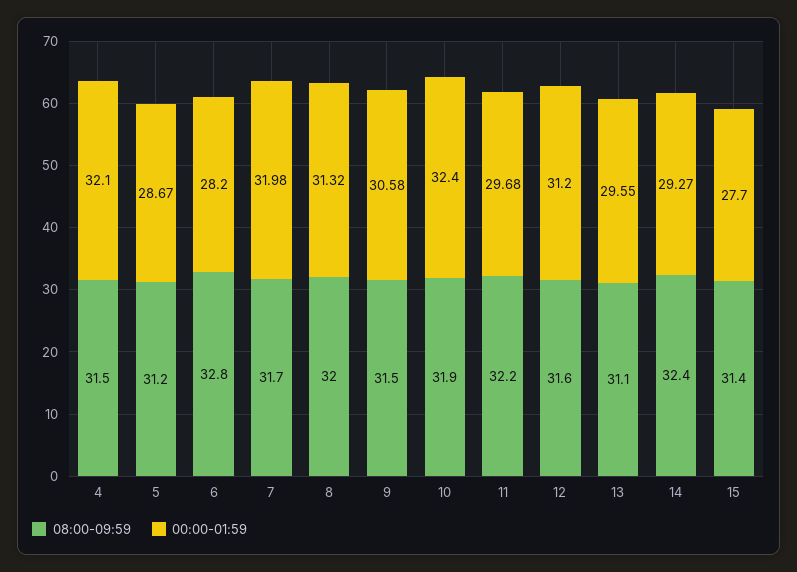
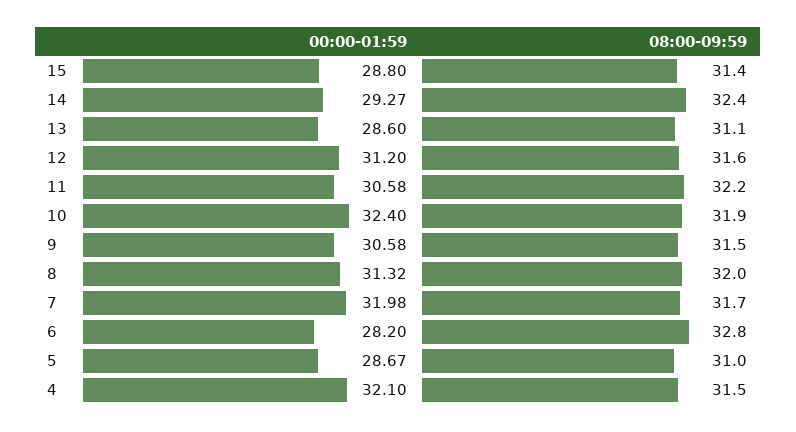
08:00-09:59, 5: 31.2 -> 31
00:00-01:59, 11: 29.68 -> 30.58
00:00-01:59, 13: 29.55 -> 28.6
00:00-01:59, 15: 27.7 -> 28.8

